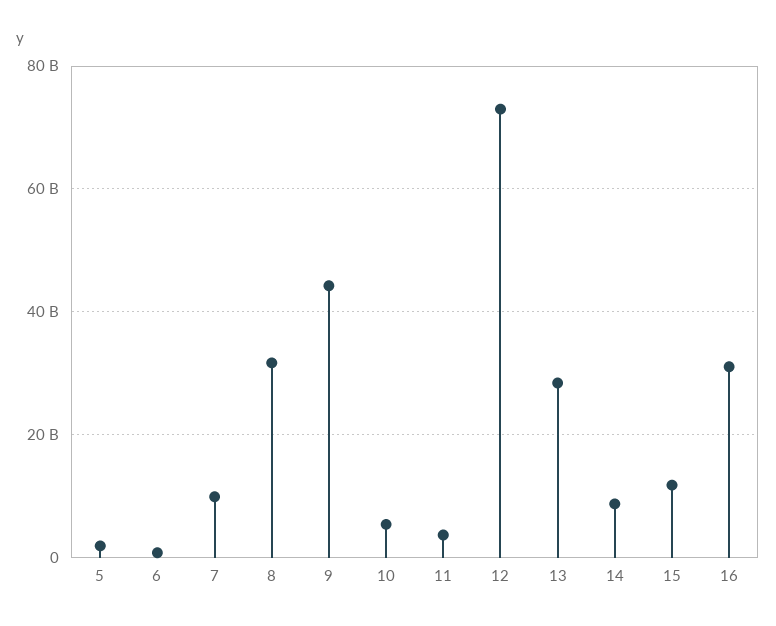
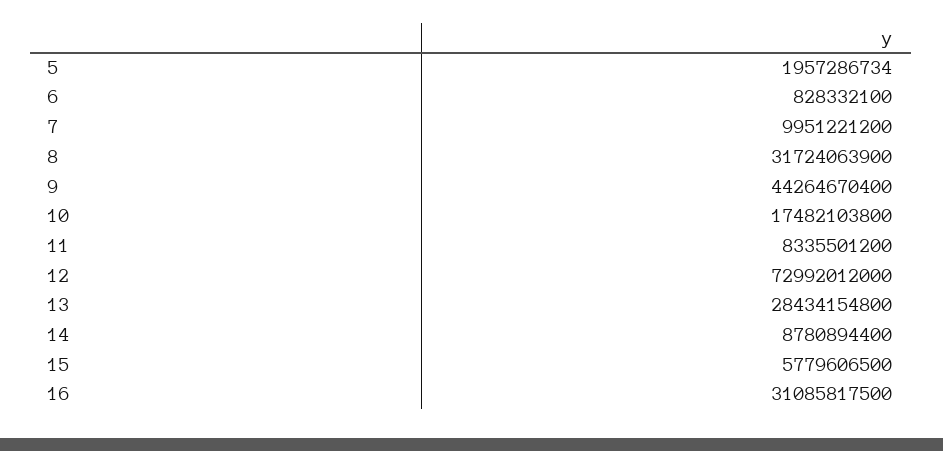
10: 6000000000 -> 17482103800
11: 4000000000 -> 8335501200
15: 12000000000 -> 5779606500

